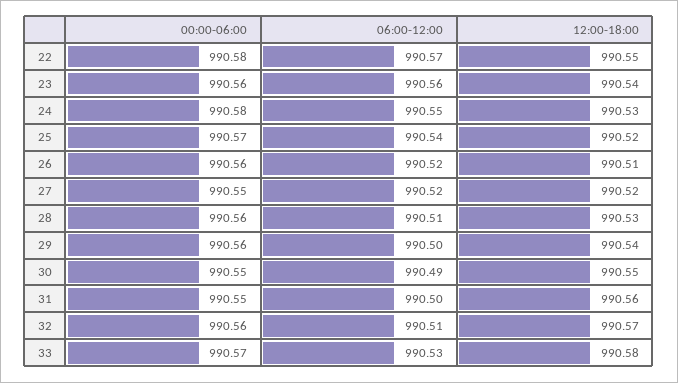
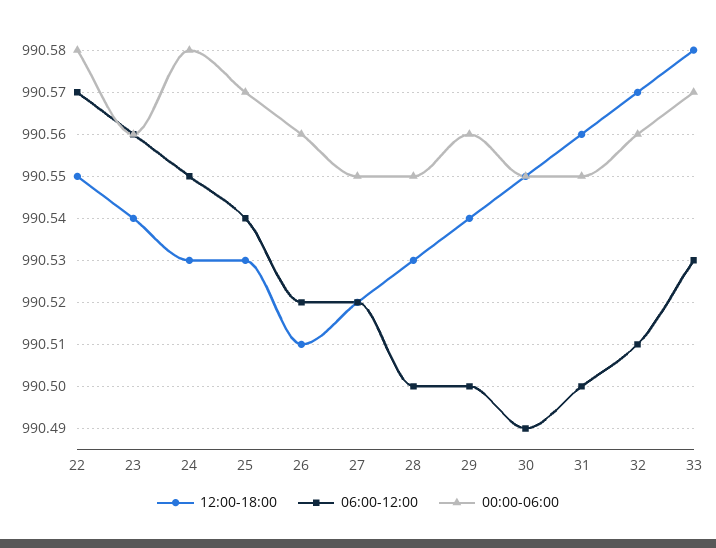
12:00-18:00, 25: 990.52 -> 990.53
00:00-06:00, 28: 990.56 -> 990.55
06:00-12:00, 28: 990.51 -> 990.5

